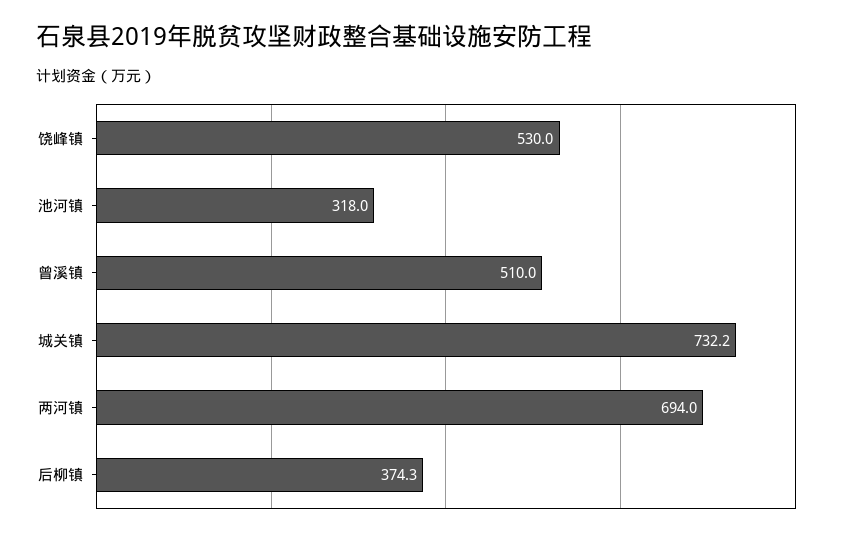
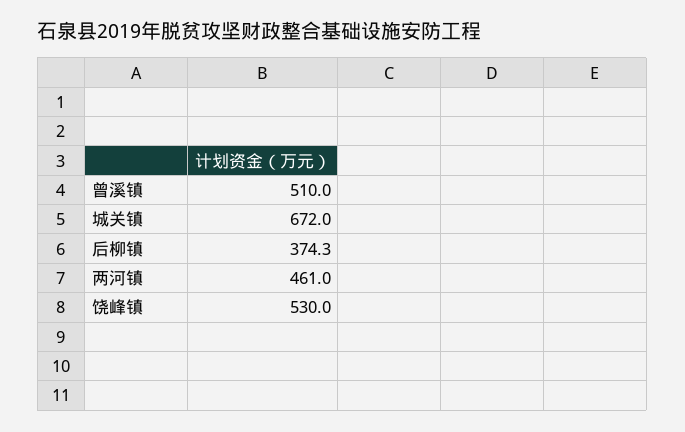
池河镇: 318 -> none
城关镇: 732.2 -> 672
两河镇: 694 -> 461

